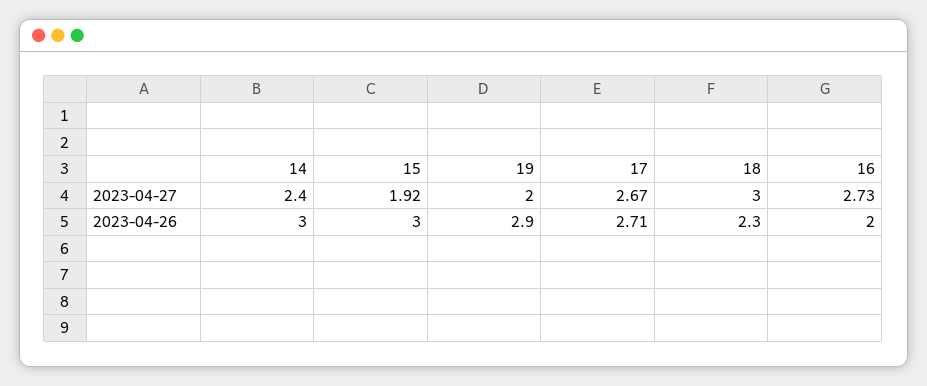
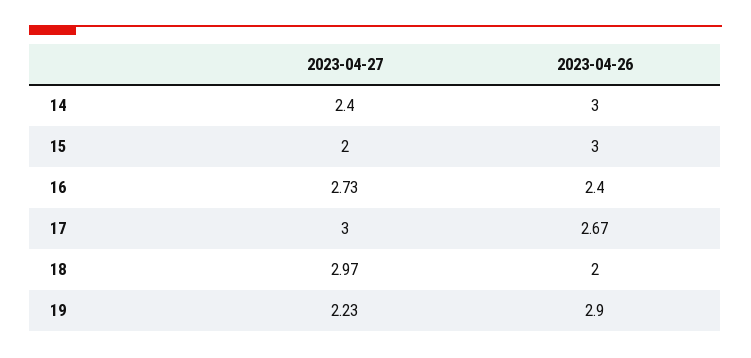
15, 2023-04-27: 1.92 -> 2
19, 2023-04-27: 2 -> 2.23
17, 2023-04-27: 2.67 -> 3
18, 2023-04-27: 3 -> 2.97
17, 2023-04-26: 2.71 -> 2.67
18, 2023-04-26: 2.3 -> 2
16, 2023-04-26: 2 -> 2.4

